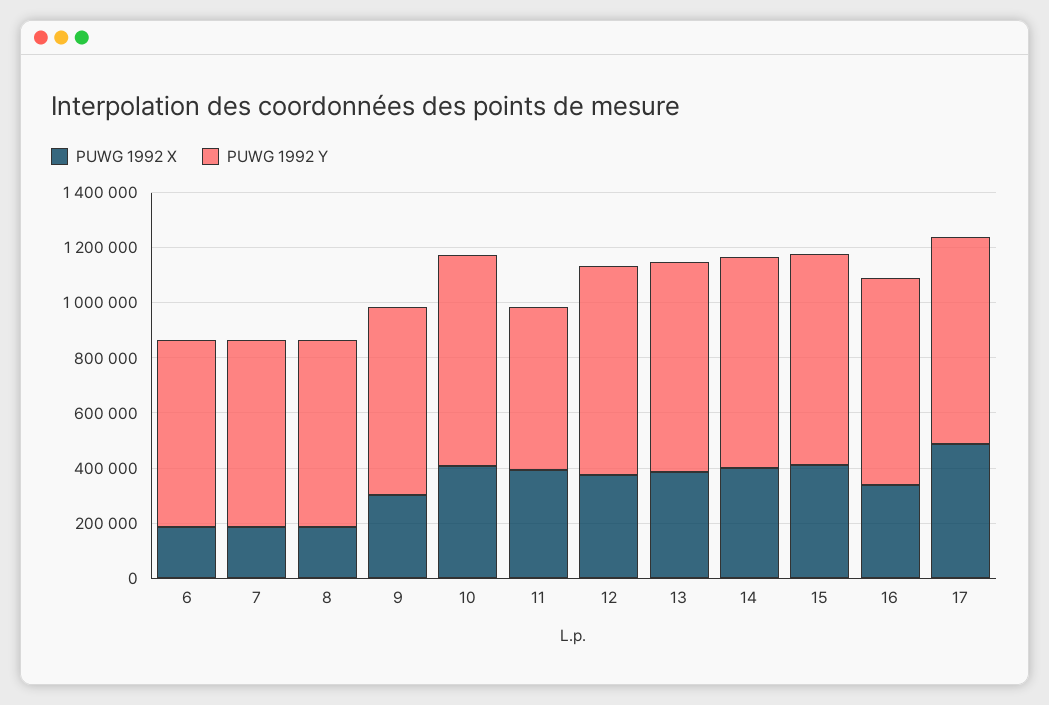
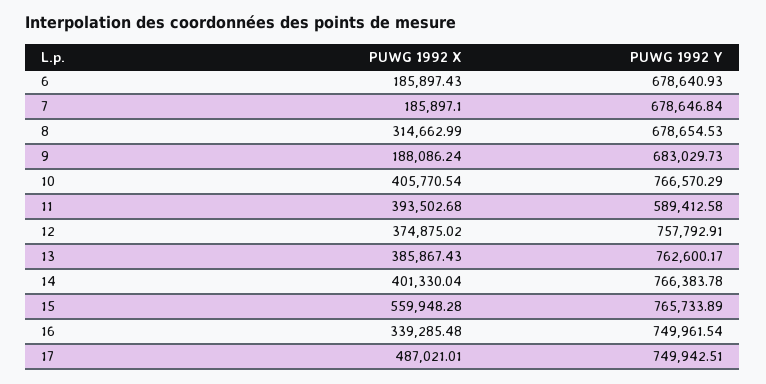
PUWG 1992 X, 8: 200000 -> 314662.99
PUWG 1992 X, 9: 300000 -> 188086.24
PUWG 1992 X, 15: 400000 -> 559948.28

